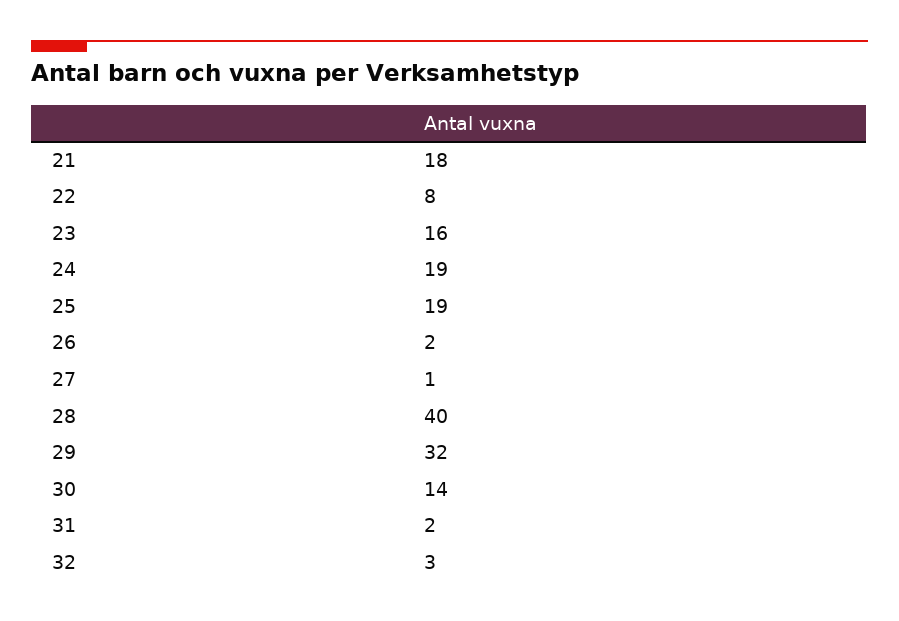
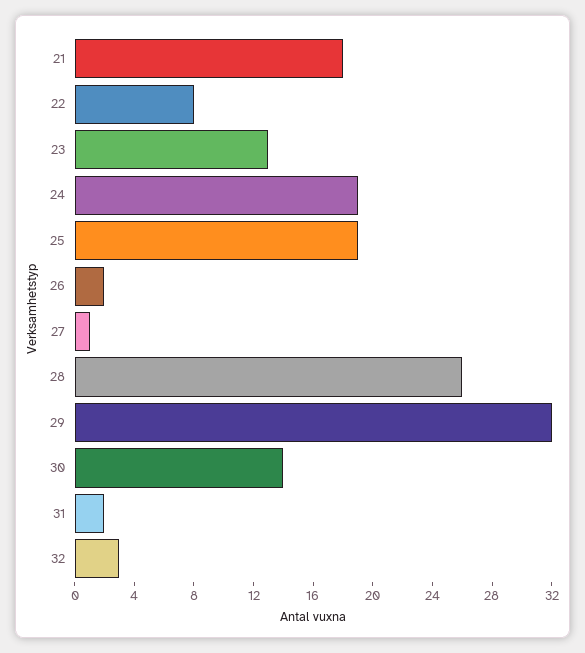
23: 16 -> 13
28: 40 -> 26

